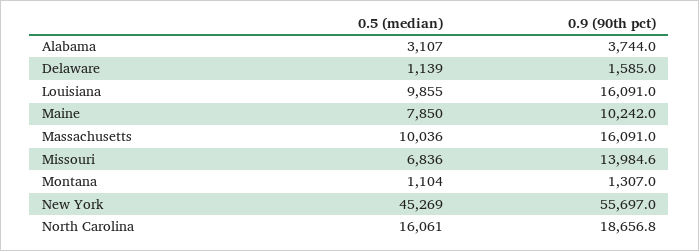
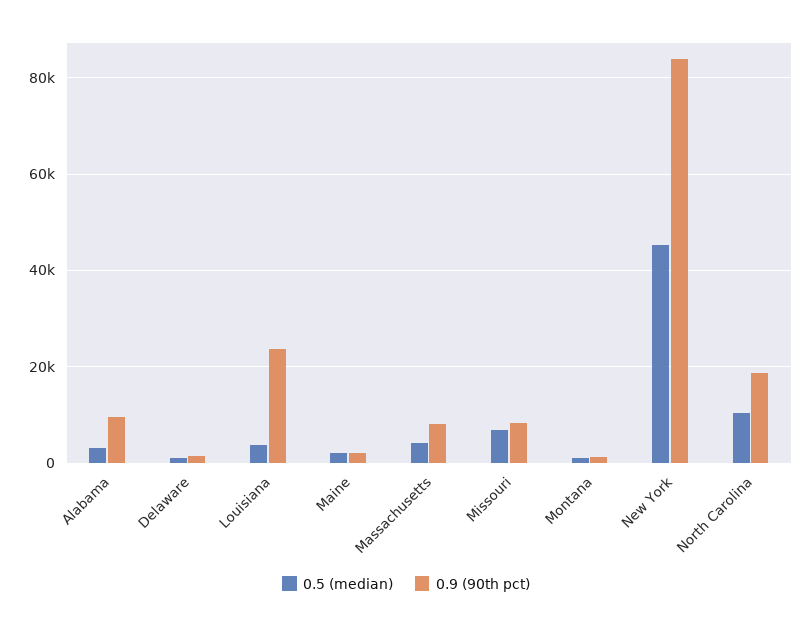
0.9 (90th pct), Alabama: 3744 -> 10000
0.5 (median), Louisiana: 9855 -> 4000
0.9 (90th pct), Louisiana: 16091 -> 24000
0.5 (median), Maine: 7850 -> 2000
0.9 (90th pct), Maine: 10242 -> 2000
0.5 (median), Massachusetts: 10036 -> 4000
0.9 (90th pct), Massachusetts: 16091 -> 8000
0.9 (90th pct), Missouri: 13984.6 -> 8000
0.9 (90th pct), New York: 55697 -> 84000
0.5 (median), North Carolina: 16061 -> 10000

